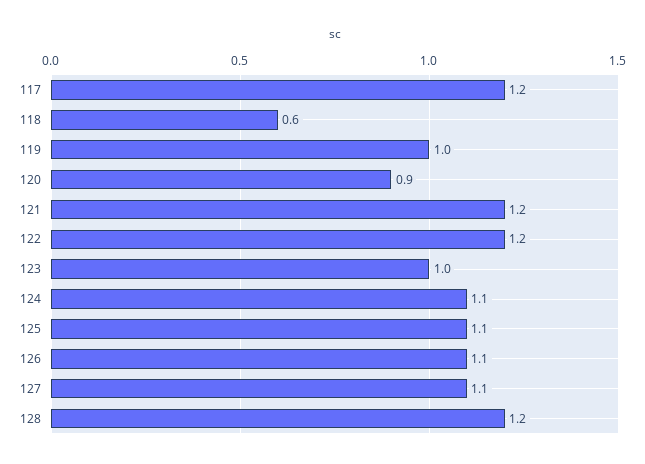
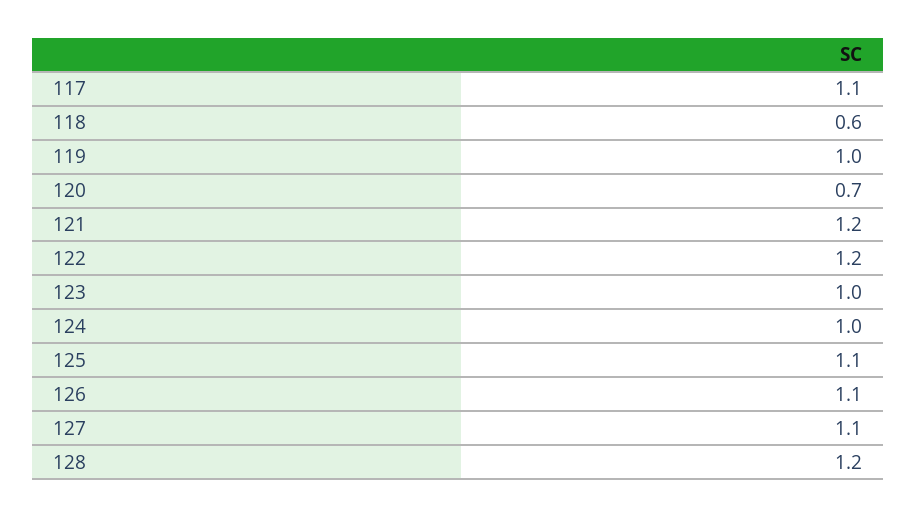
117: 1.2 -> 1.1
120: 0.9 -> 0.7
124: 1.1 -> 1

